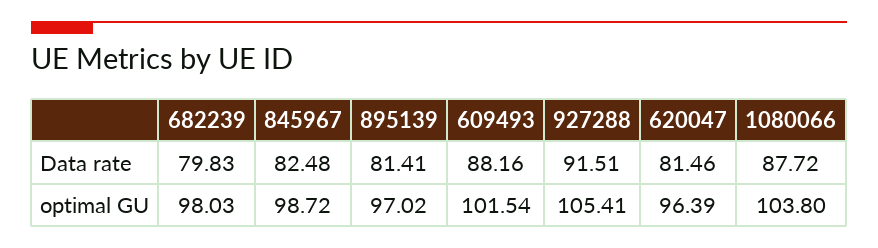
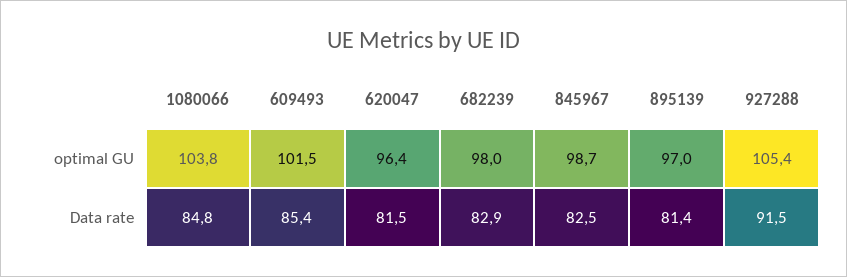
682239, Data rate: 79.83 -> 82.9
609493, Data rate: 88.16 -> 85.4
1080066, Data rate: 87.72 -> 84.8

